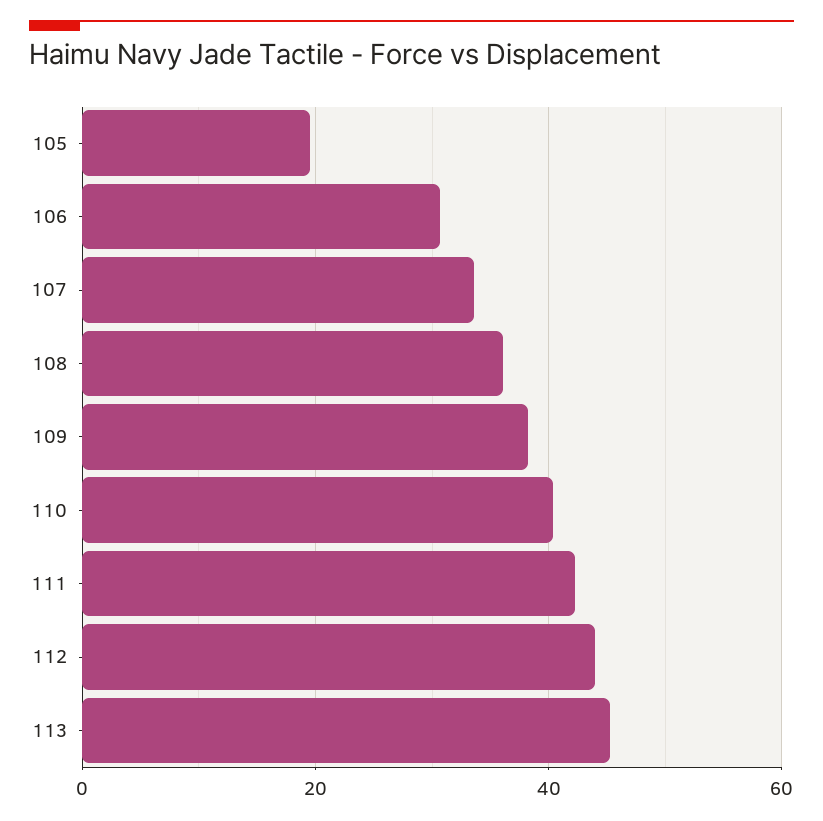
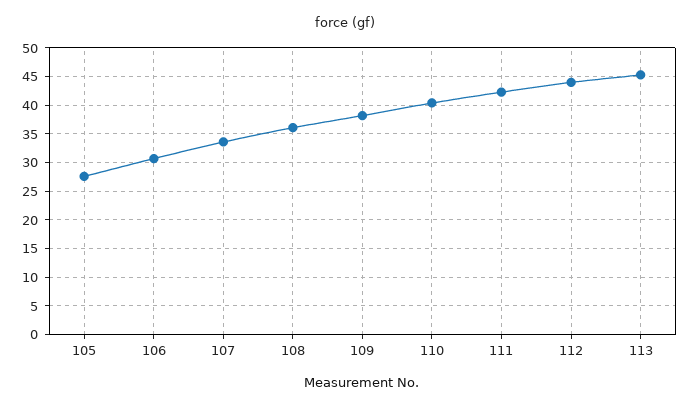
105: 20 -> 27.5

